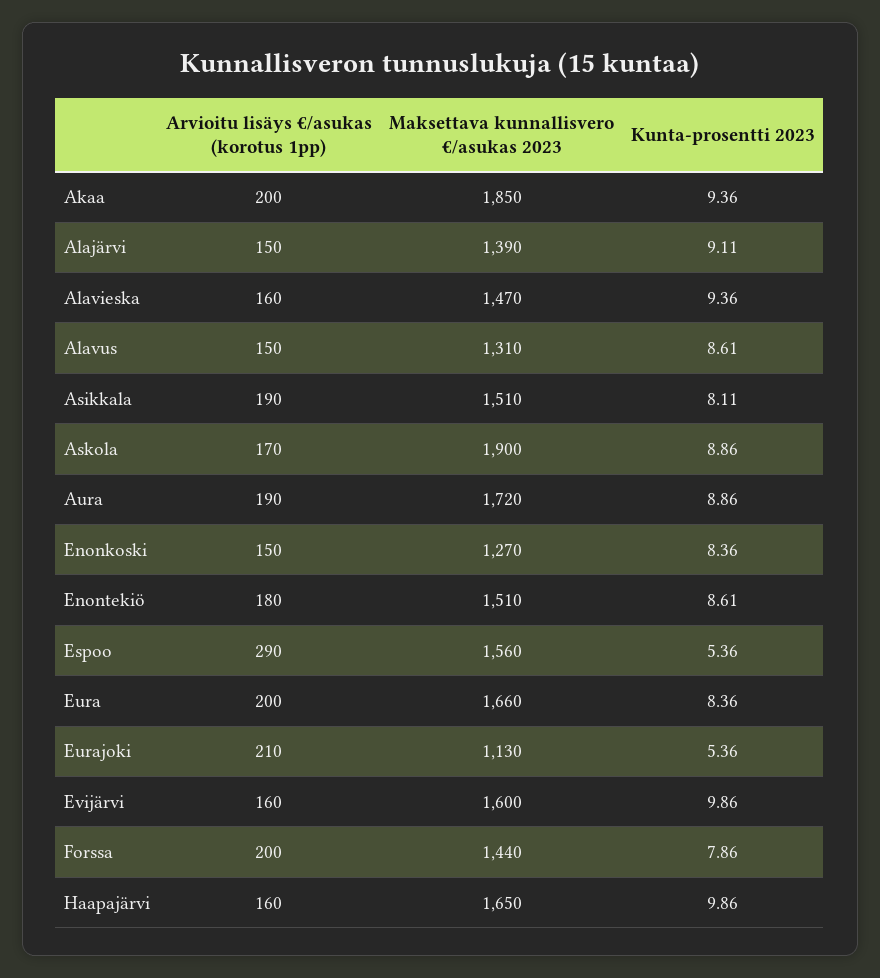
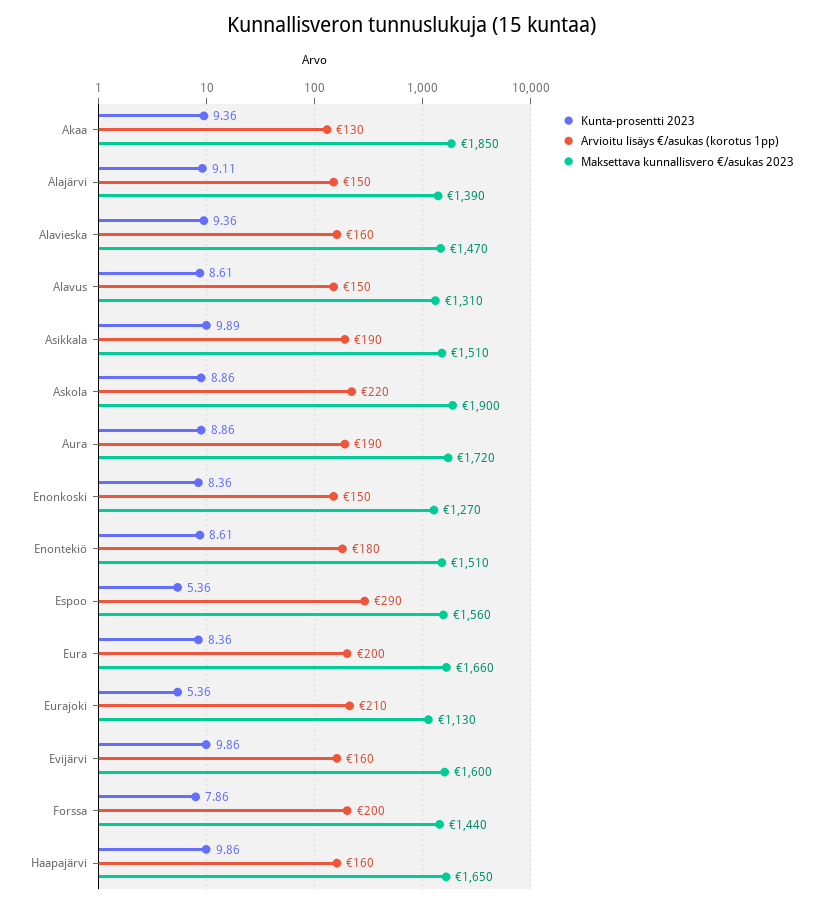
Arvioitu lisäys €/asukas (korotus 1pp), Akaa: 200 -> 130
Kunta-prosentti 2023, Asikkala: 8.11 -> 9.89
Arvioitu lisäys €/asukas (korotus 1pp), Askola: 170 -> 220

